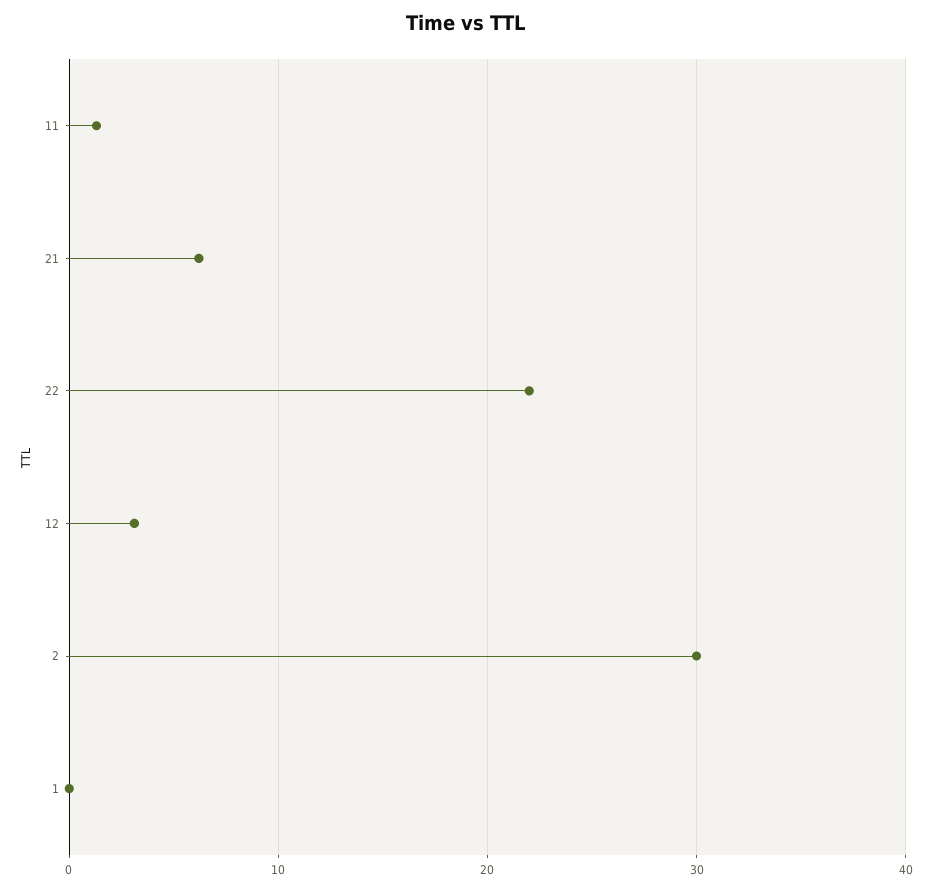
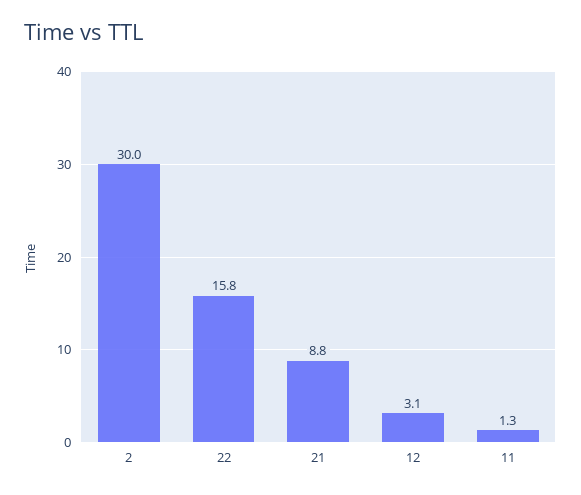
21: 6 -> 8.8
22: 22 -> 15.8
1: 0 -> none

